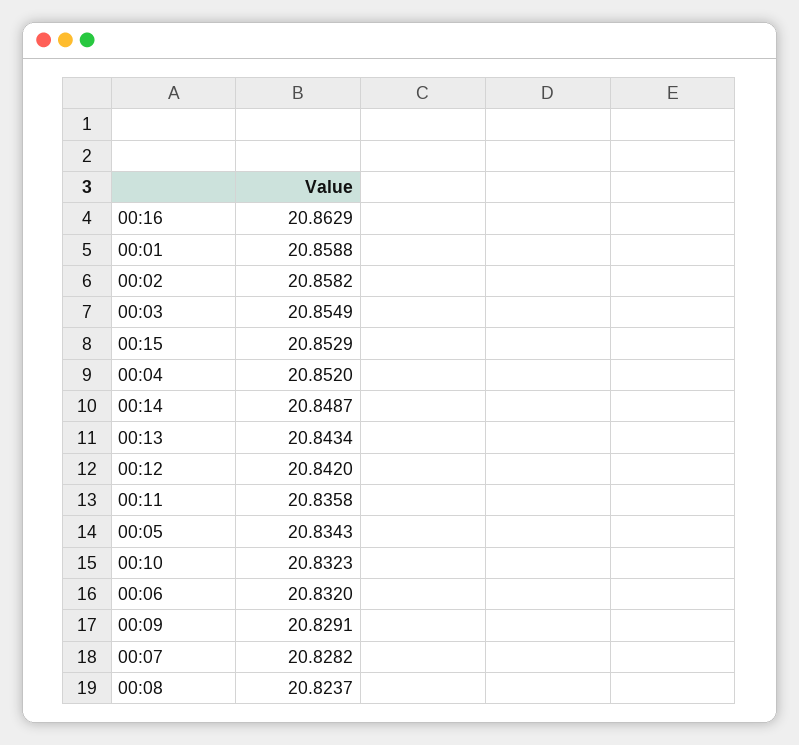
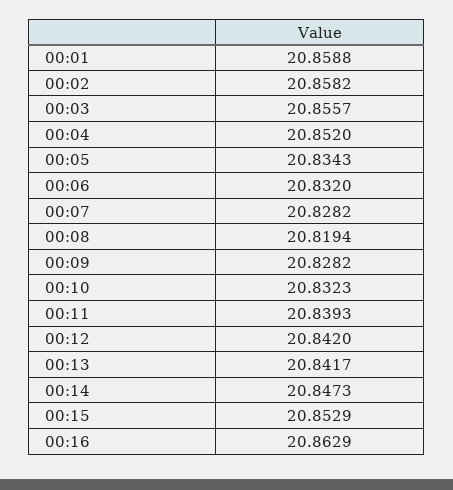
00:03: 20.8549 -> 20.8557
00:14: 20.8487 -> 20.8473
00:13: 20.8434 -> 20.8417
00:11: 20.8358 -> 20.8393
00:09: 20.8291 -> 20.8282
00:08: 20.8237 -> 20.8194

